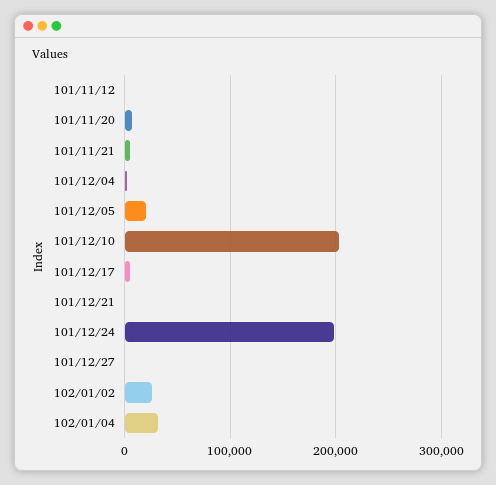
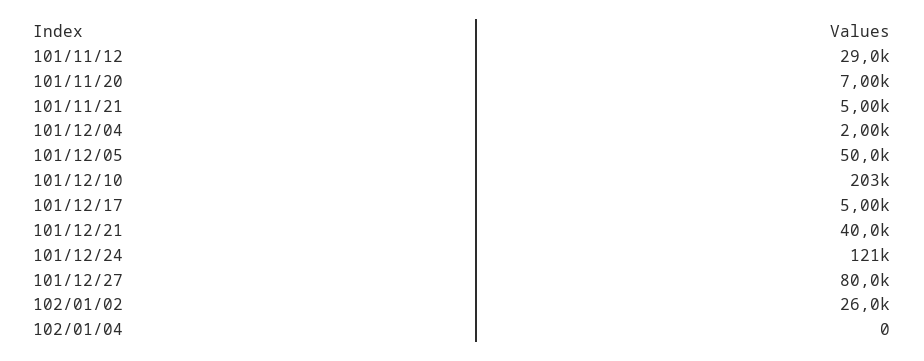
101/11/12: 0 -> 29000
101/12/05: 20000 -> 50000
101/12/21: 0 -> 40000
101/12/24: 200000 -> 121000
101/12/27: 0 -> 80000
102/01/04: 30000 -> 0

